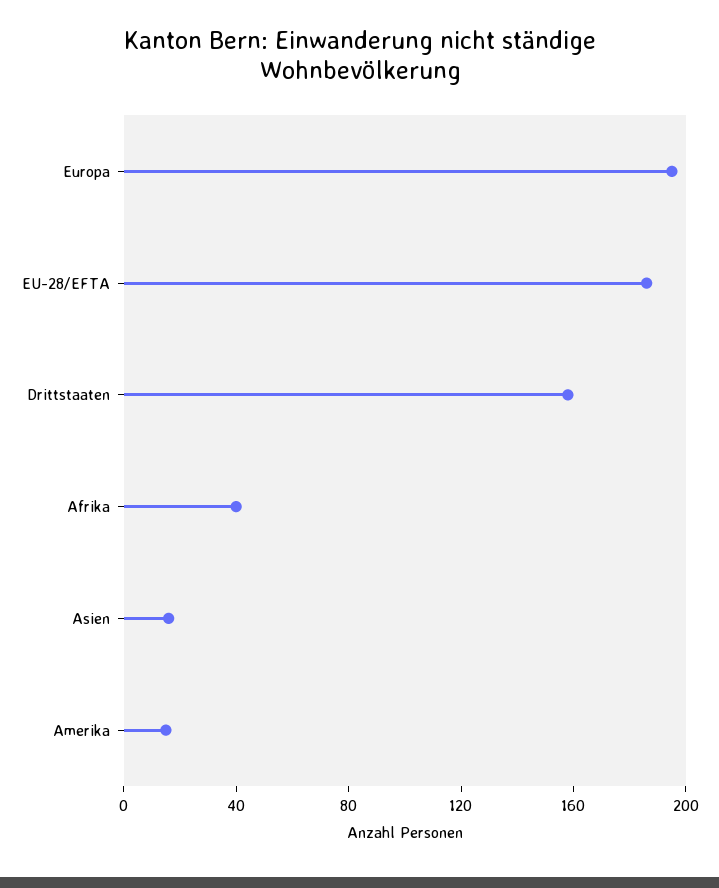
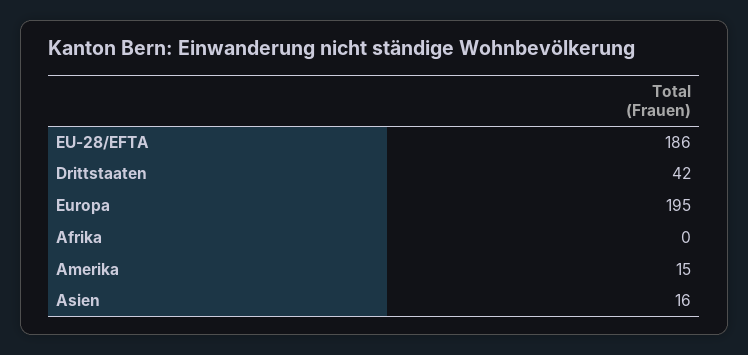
Drittstaaten: 160 -> 42
Afrika: 40 -> 0

